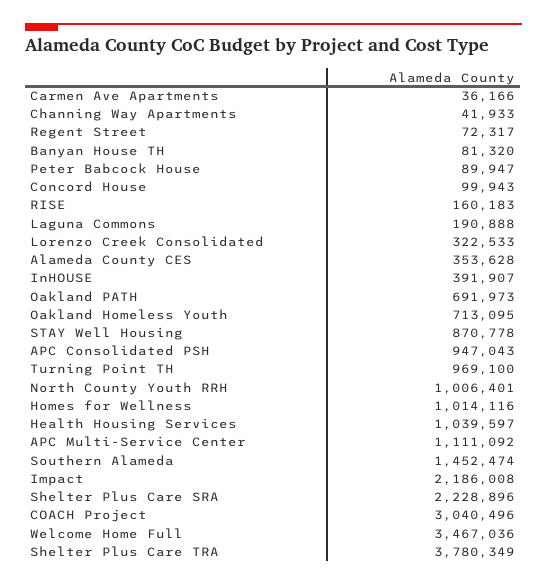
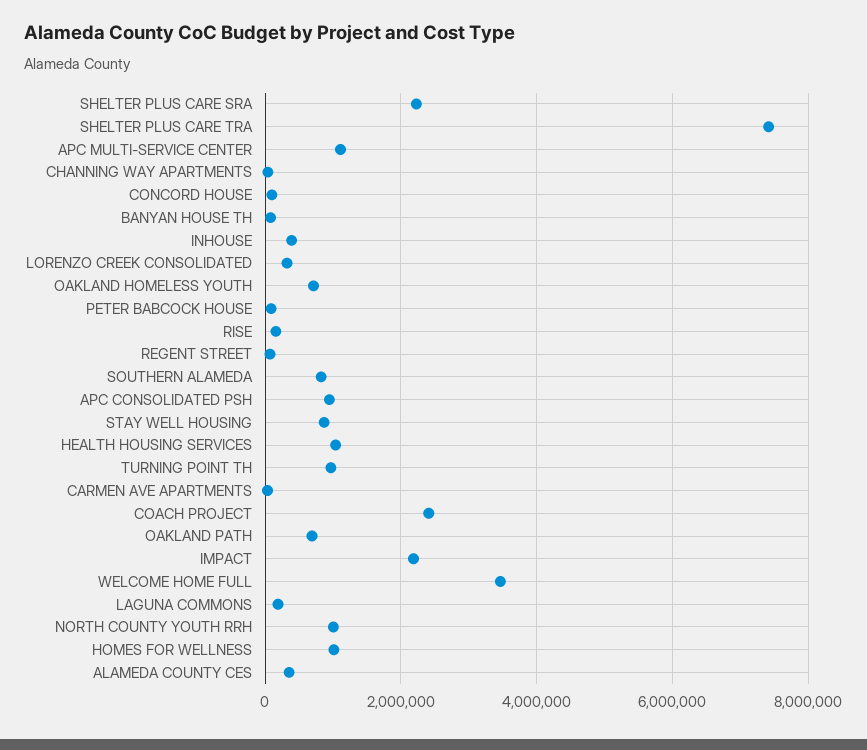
Southern Alameda: 1452474 -> 800000
COACH Project: 3040496 -> 2400000
Shelter Plus Care TRA: 3780349 -> 7400000

